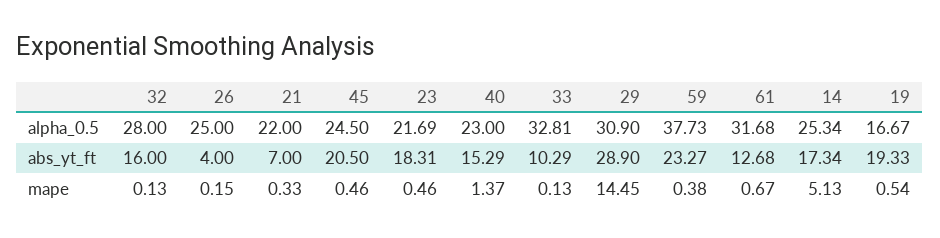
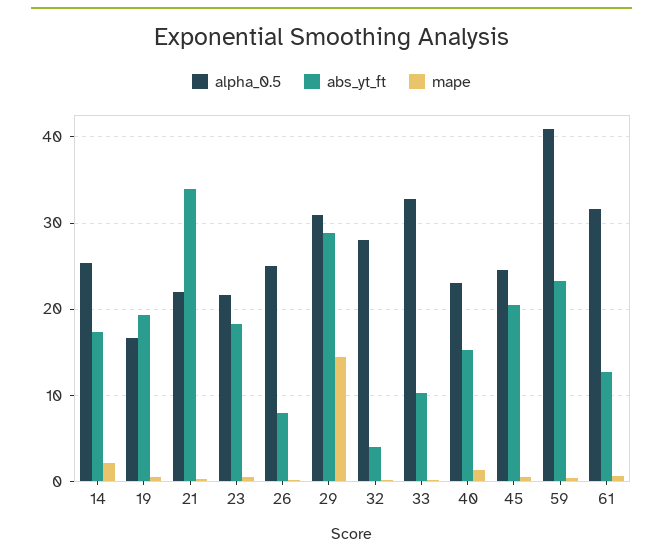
alpha_0.5, 59: 37.73 -> 41
abs_yt_ft, 32: 16 -> 4
abs_yt_ft, 26: 4 -> 8
abs_yt_ft, 21: 7 -> 34
mape, 14: 5.13 -> 2

